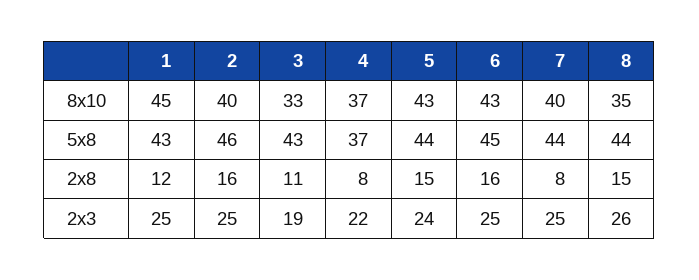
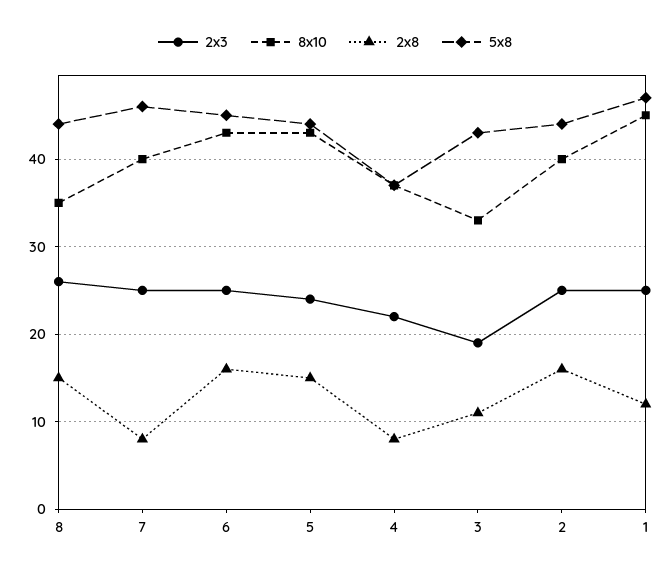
5x8, 1: 43 -> 47
5x8, 2: 46 -> 44
5x8, 7: 44 -> 46

